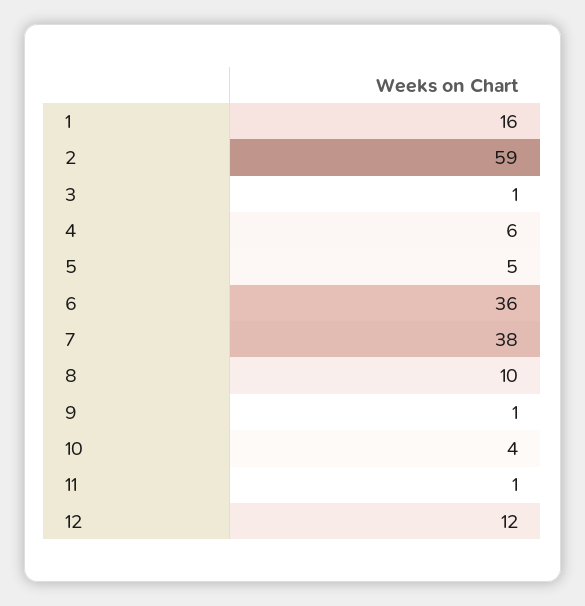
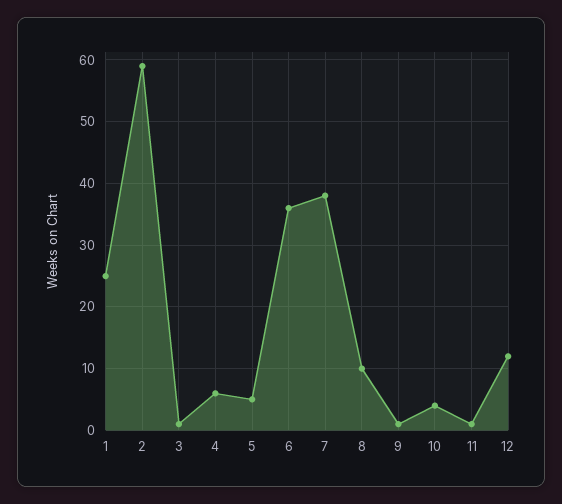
1: 16 -> 25

